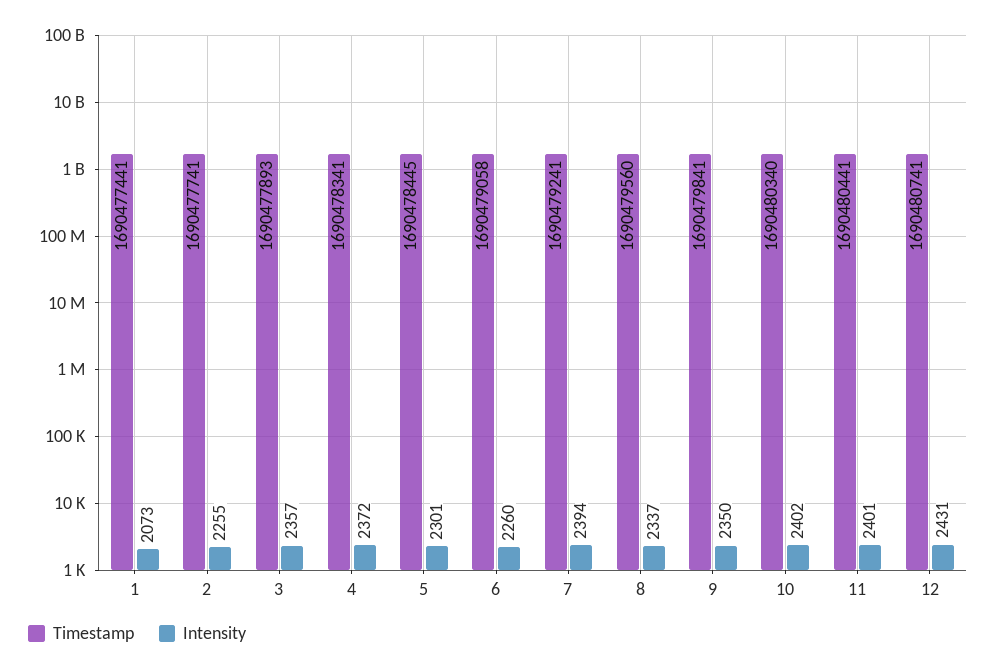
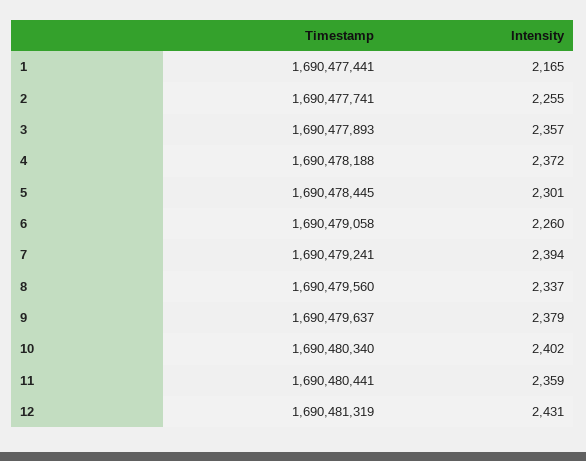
Intensity, 1: 2073 -> 2165
Timestamp, 4: 1690478341 -> 1690478188
Timestamp, 9: 1690479841 -> 1690479637
Intensity, 9: 2350 -> 2379
Intensity, 11: 2401 -> 2359
Timestamp, 12: 1690480741 -> 1690481319

